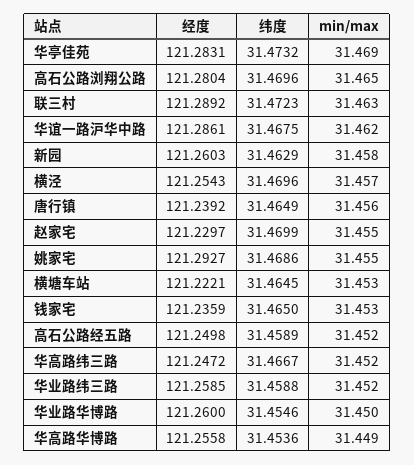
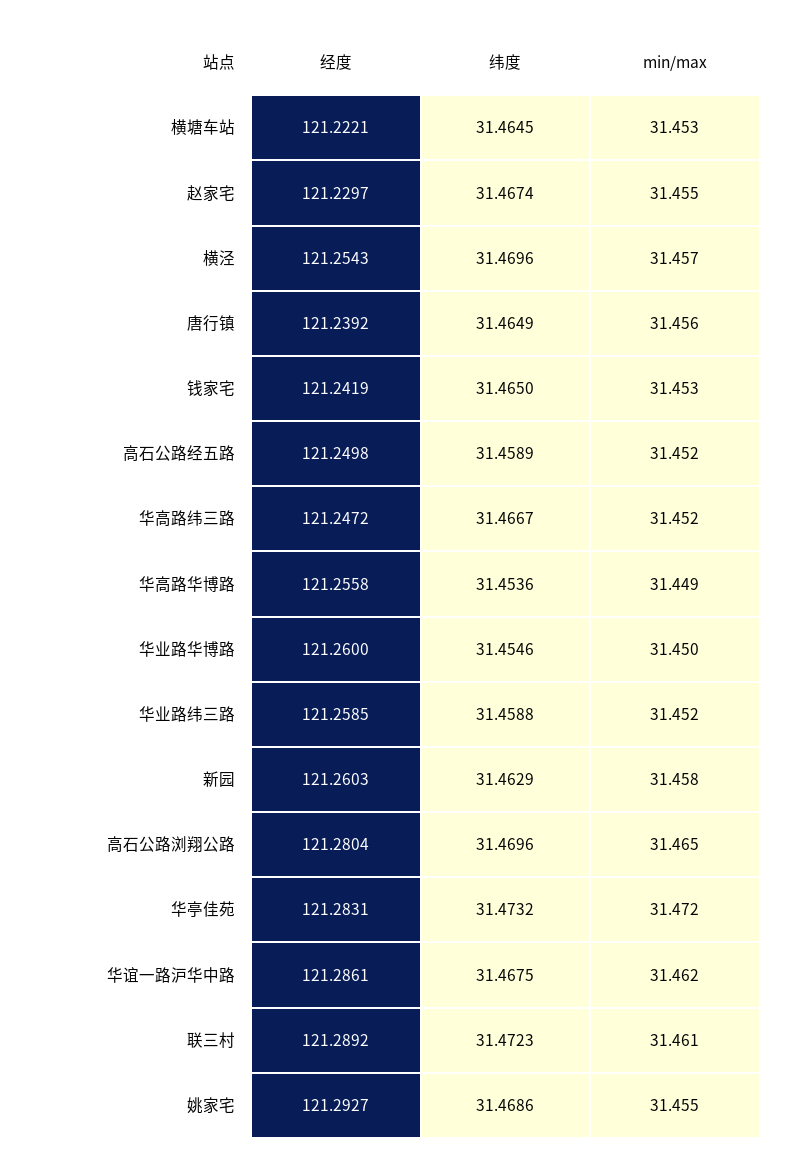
min/max, 华亭佳苑: 31.469 -> 31.472
min/max, 联三村: 31.463 -> 31.461
纬度, 赵家宅: 31.4699 -> 31.4674
经度, 钱家宅: 121.2359 -> 121.2419

